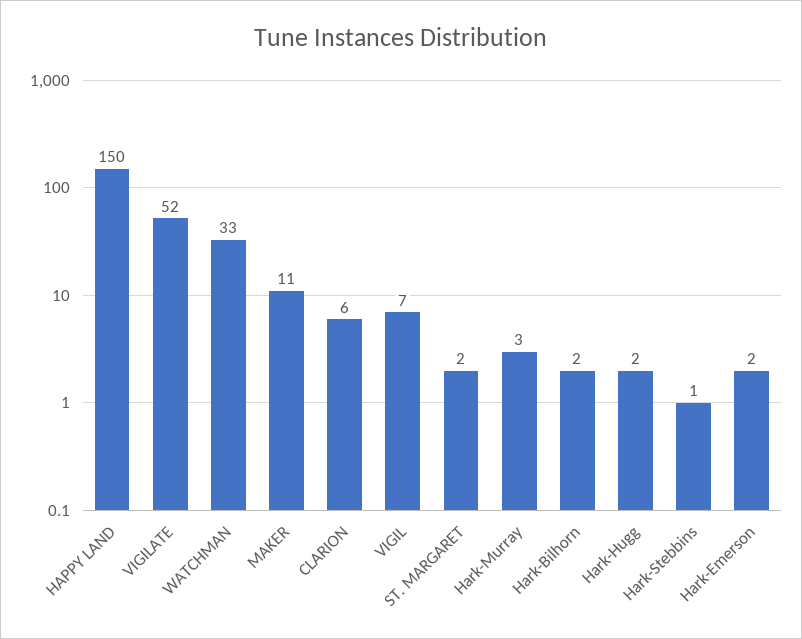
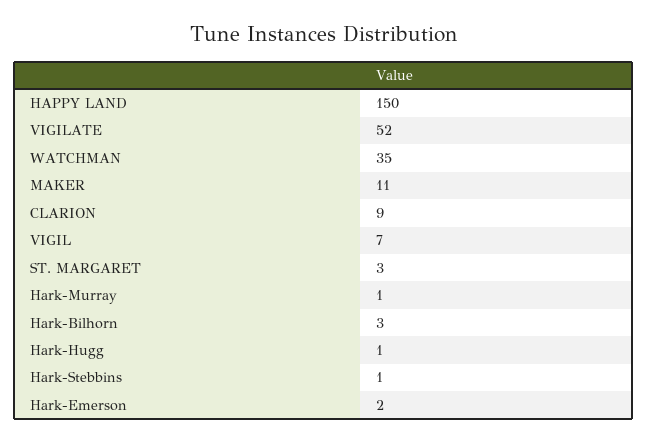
WATCHMAN: 33 -> 35
CLARION: 6 -> 9
ST. MARGARET: 2 -> 3
Hark-Murray: 3 -> 1
Hark-Bilhorn: 2 -> 3
Hark-Hugg: 2 -> 1

